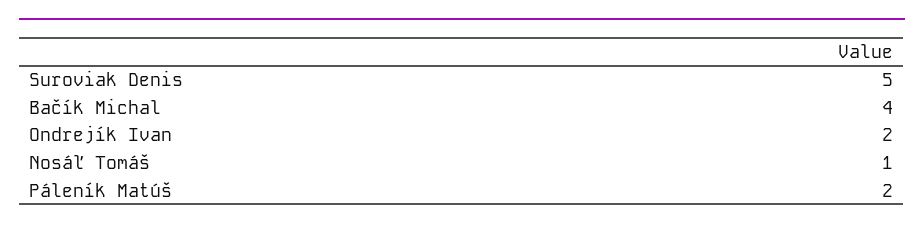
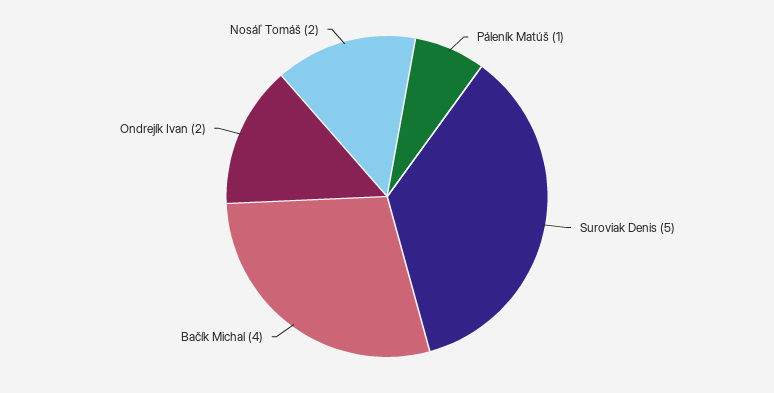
Nosáľ Tomáš: 1 -> 2
Páleník Matúš: 2 -> 1

